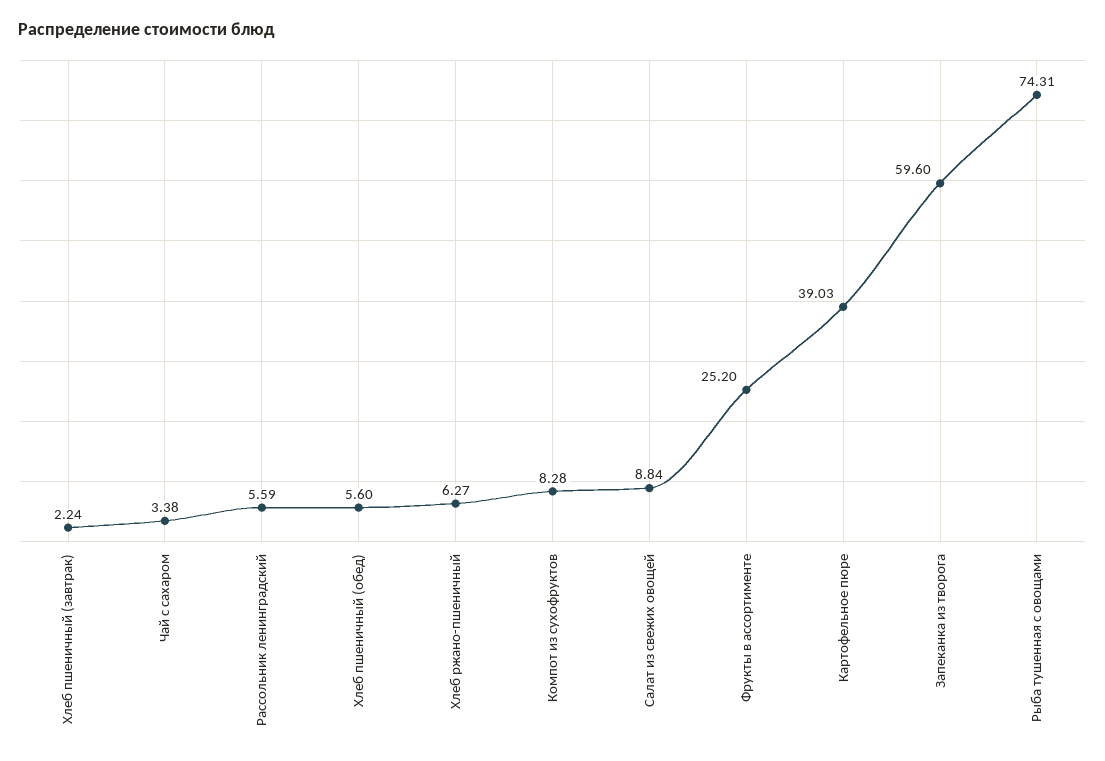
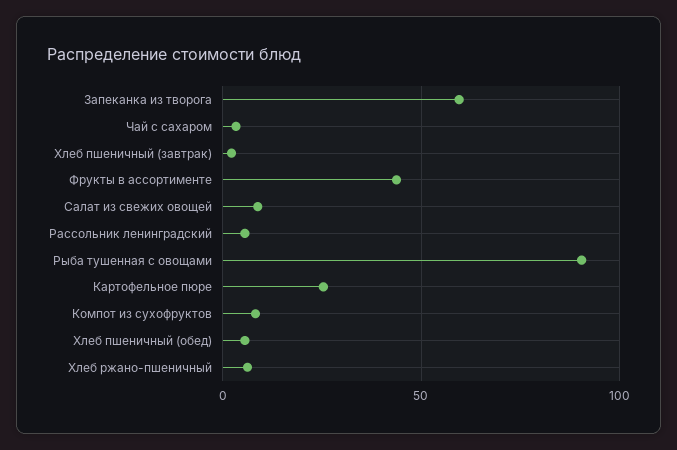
Фрукты в ассортименте: 25.2 -> 45
Картофельное пюре: 39.03 -> 25
Рыба тушенная с овощами: 74.31 -> 90

